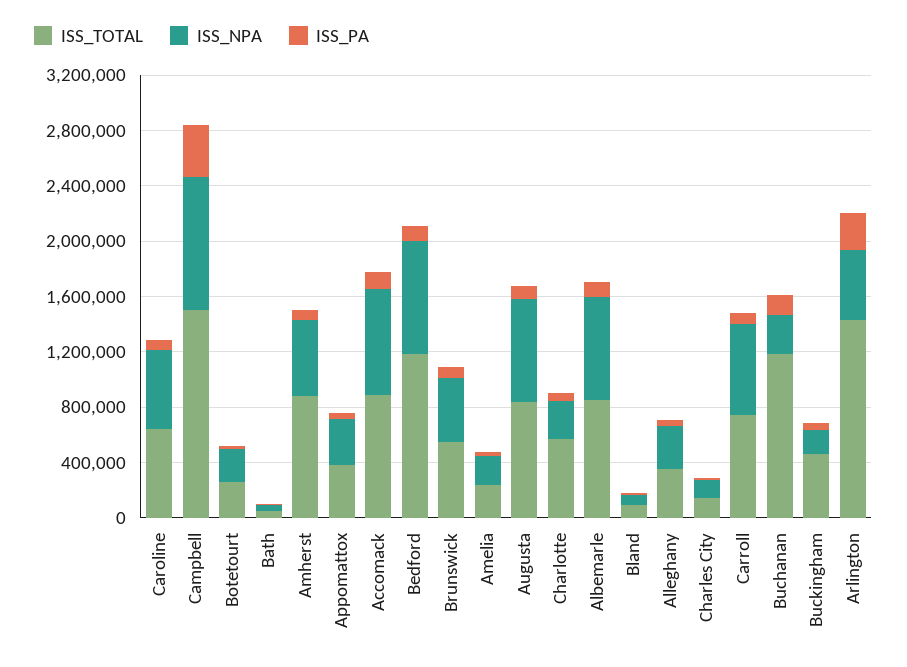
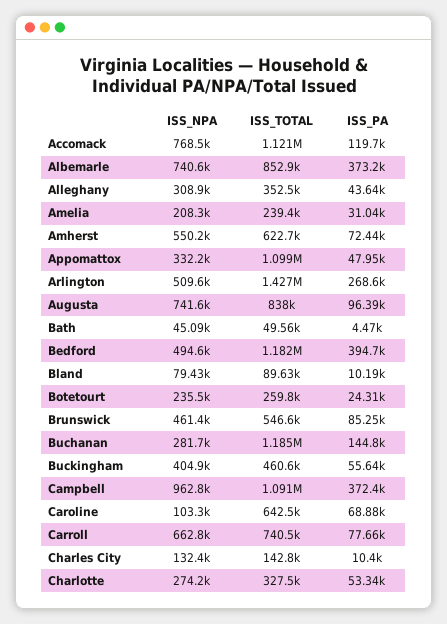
ISS_NPA, Caroline: 600000 -> 103300
ISS_TOTAL, Campbell: 1500000 -> 1091000
ISS_TOTAL, Amherst: 900000 -> 622700
ISS_TOTAL, Appomattox: 400000 -> 1099000
ISS_TOTAL, Accomack: 900000 -> 1121000
ISS_NPA, Bedford: 800000 -> 494600
ISS_PA, Bedford: 100000 -> 394700
ISS_TOTAL, Charlotte: 600000 -> 327500
ISS_PA, Albemarle: 100000 -> 373200
ISS_NPA, Buckingham: 200000 -> 404900

